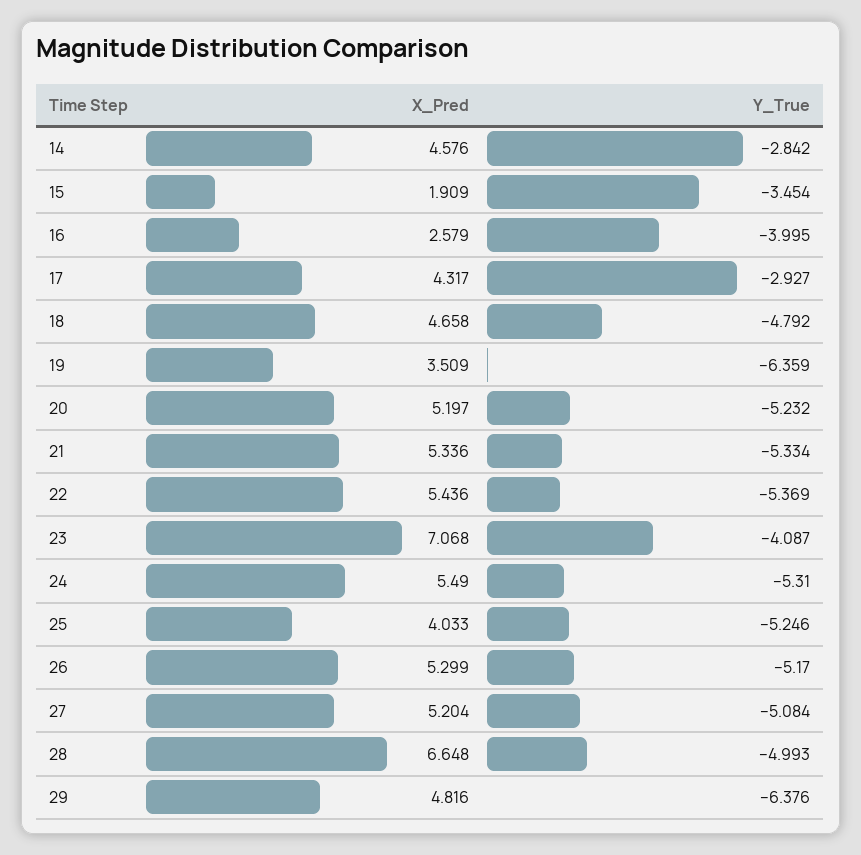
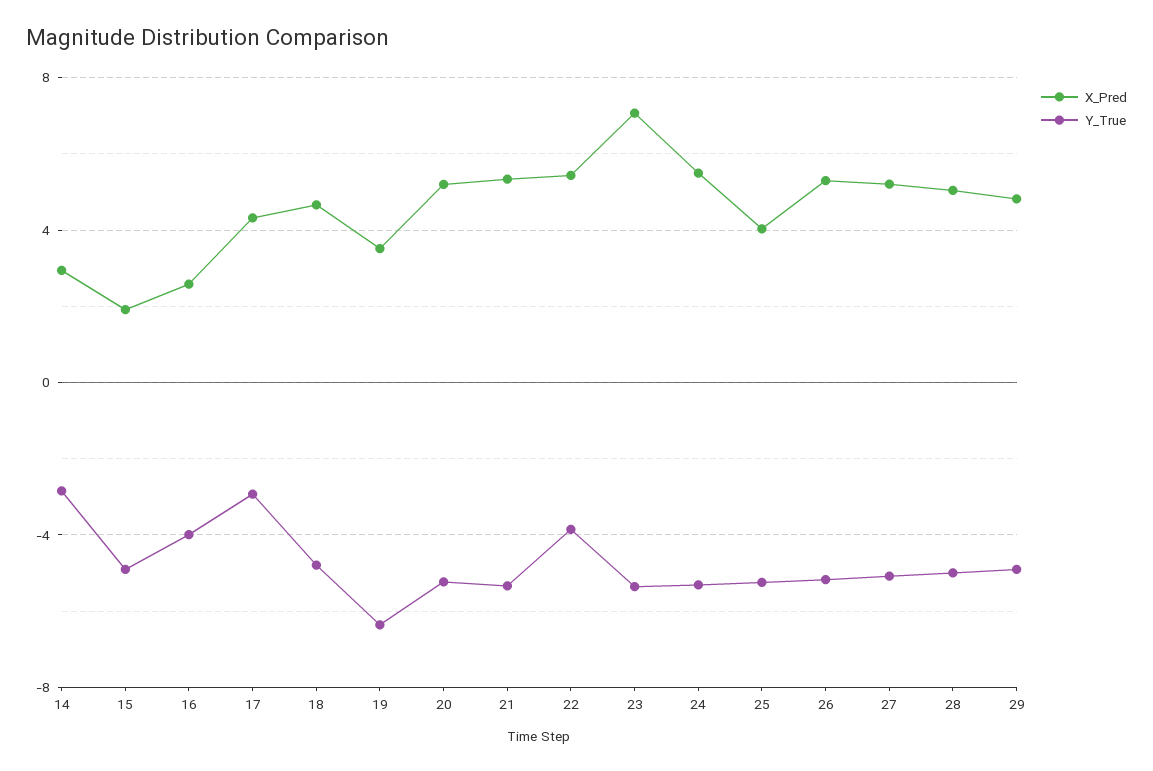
X_Pred, 14: 4.576 -> 3
Y_True, 15: -3.454 -> -5
Y_True, 22: -5.369 -> -4
Y_True, 23: -4.087 -> -5.5
X_Pred, 28: 6.648 -> 5
Y_True, 29: -6.376 -> -5

